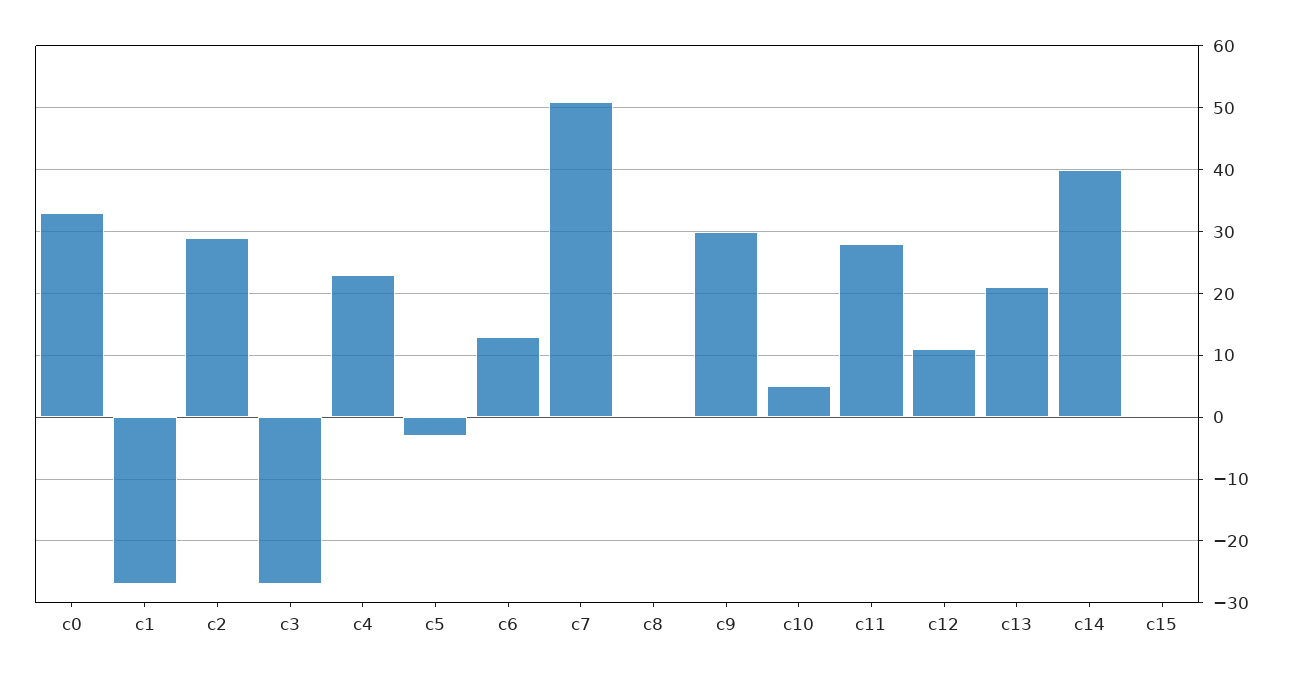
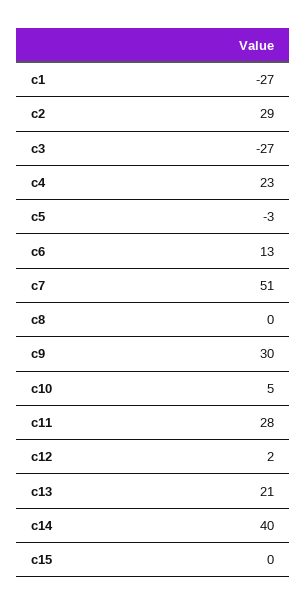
c0: 33 -> none
c12: 11 -> 2

